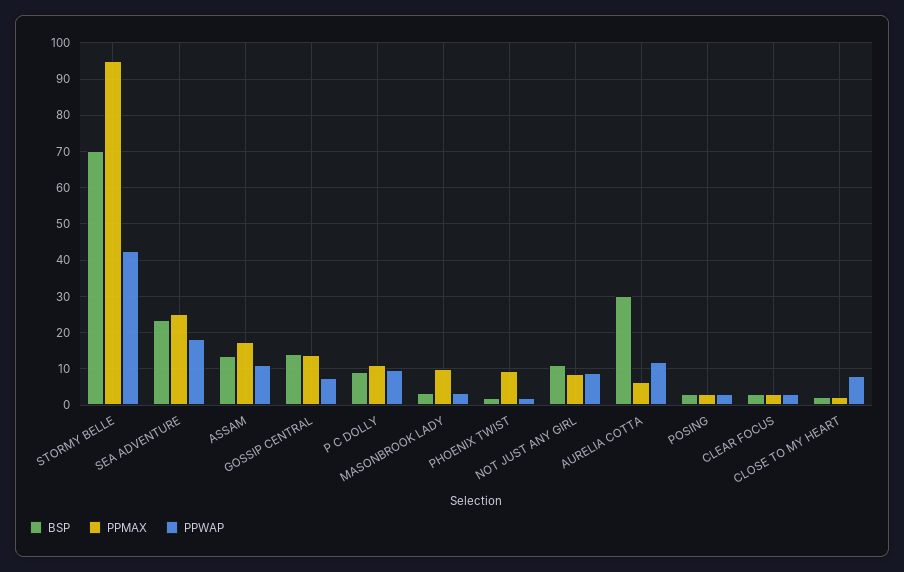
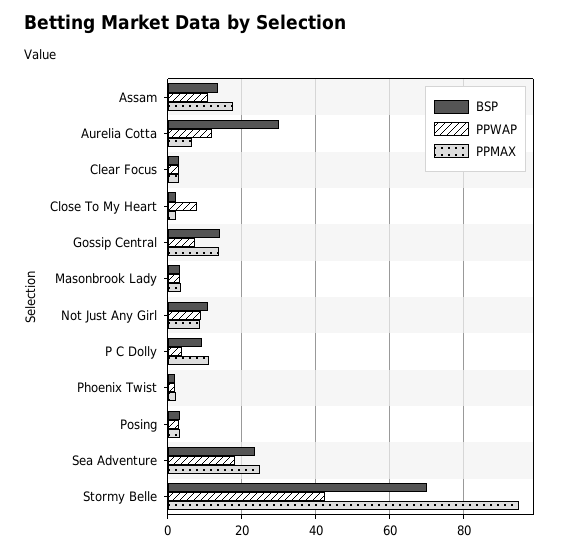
PPWAP, P C DOLLY: 10 -> 4
PPMAX, MASONBROOK LADY: 10 -> 4
PPMAX, PHOENIX TWIST: 10 -> 2

